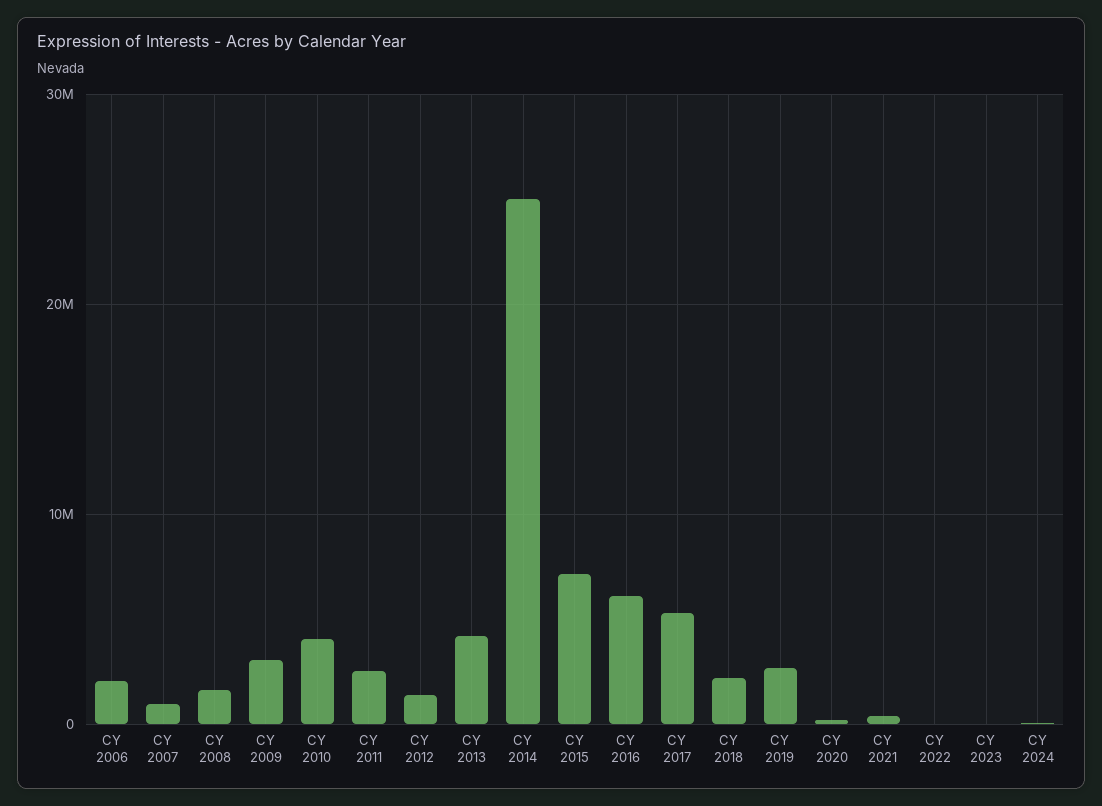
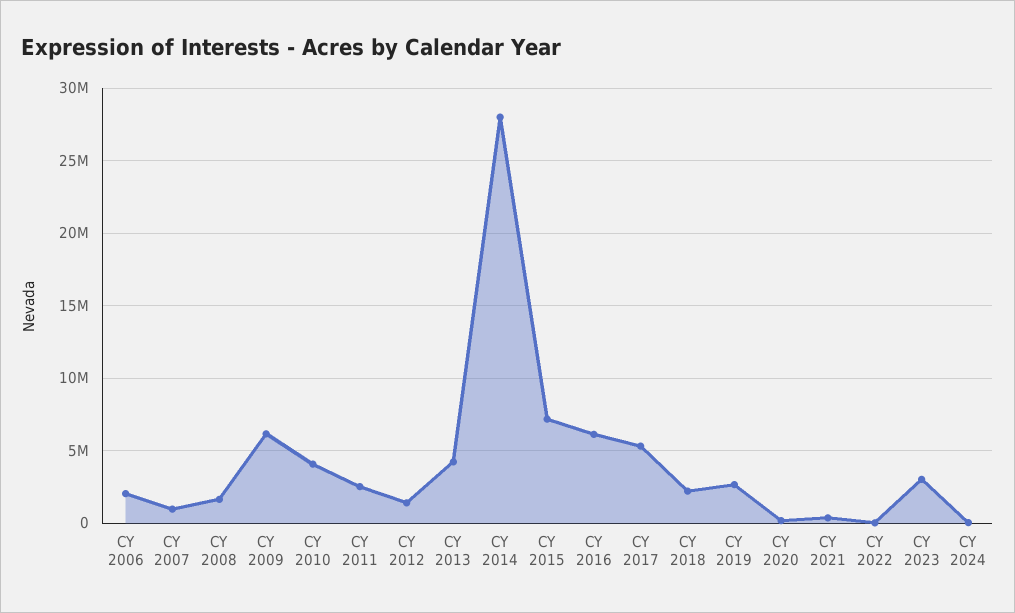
CY 2009: 3000000 -> 6000000
CY 2014: 25000000 -> 28000000
CY 2023: 0 -> 3000000

